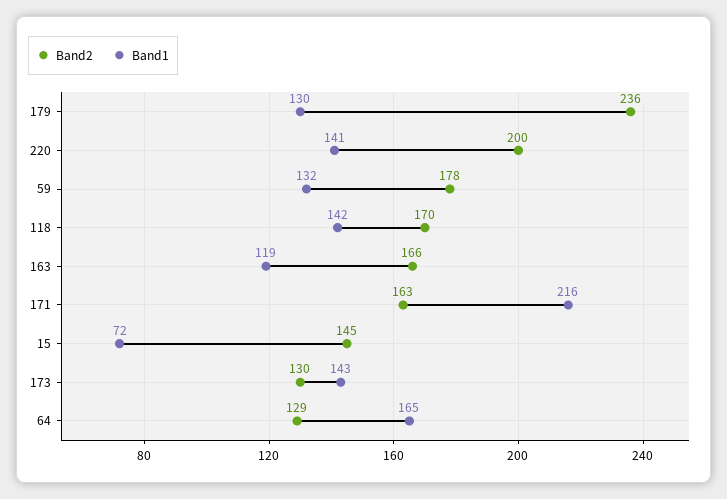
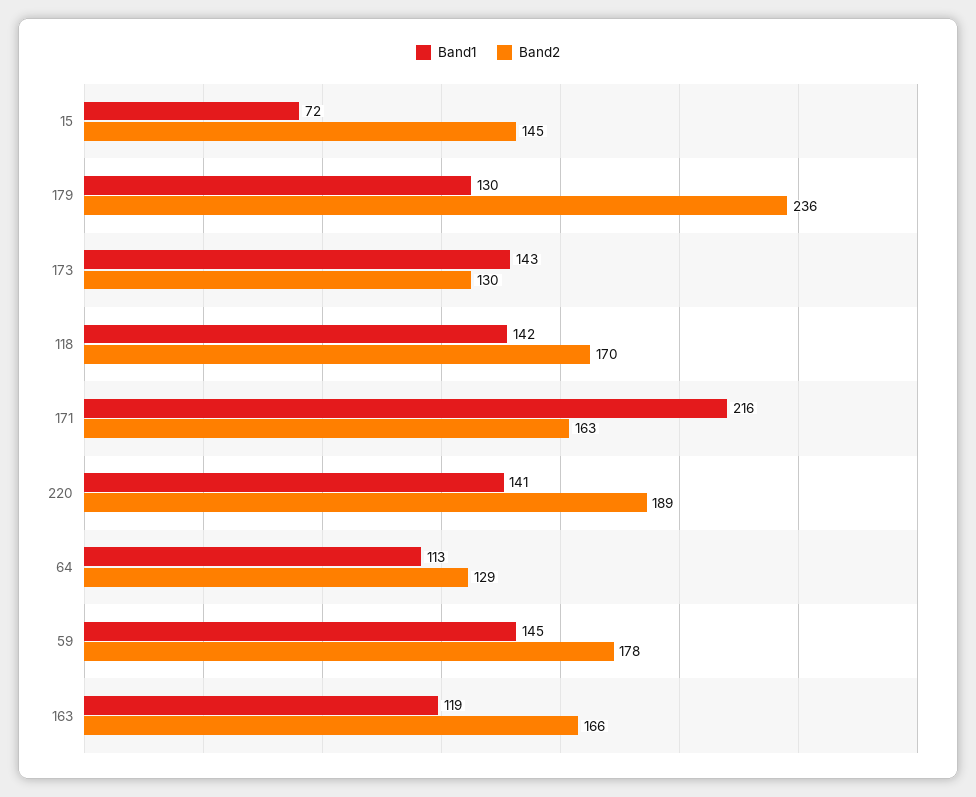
Band2, 220: 200 -> 189
Band1, 59: 132 -> 145
Band1, 64: 165 -> 113

